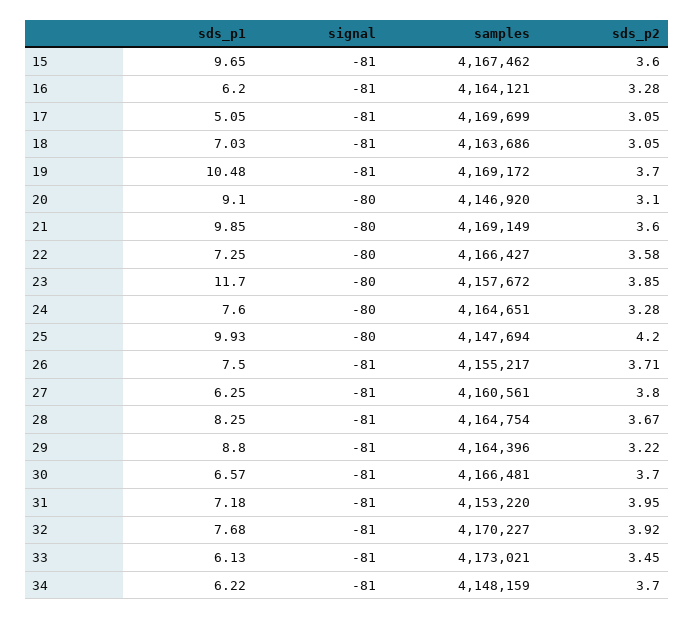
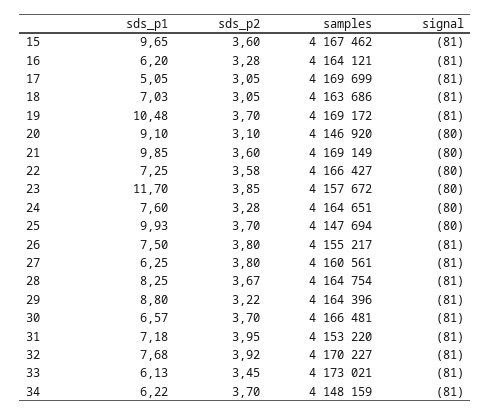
sds_p2, 25: 4.2 -> 3.7
sds_p2, 26: 3.71 -> 3.8

